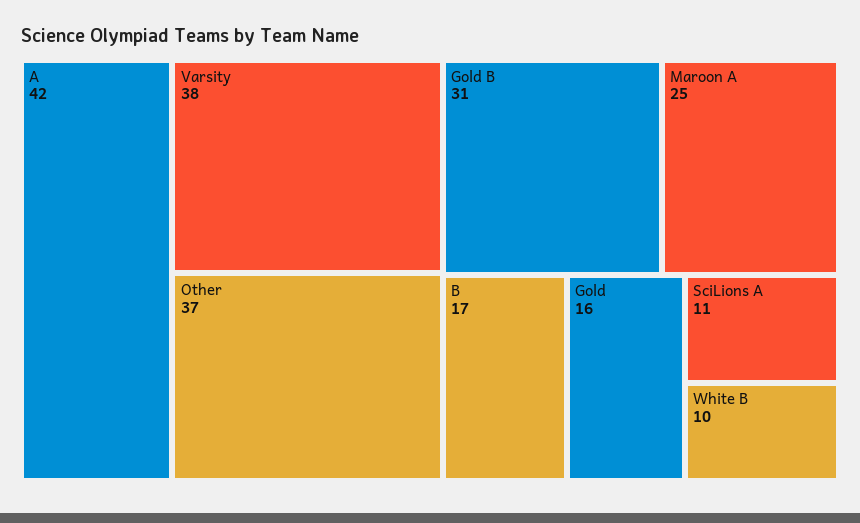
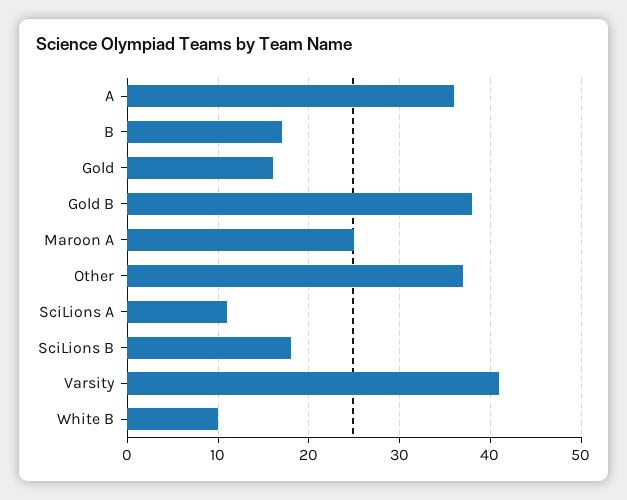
A: 42 -> 36
Varsity: 38 -> 41
Gold B: 31 -> 38
SciLions B: none -> 18

